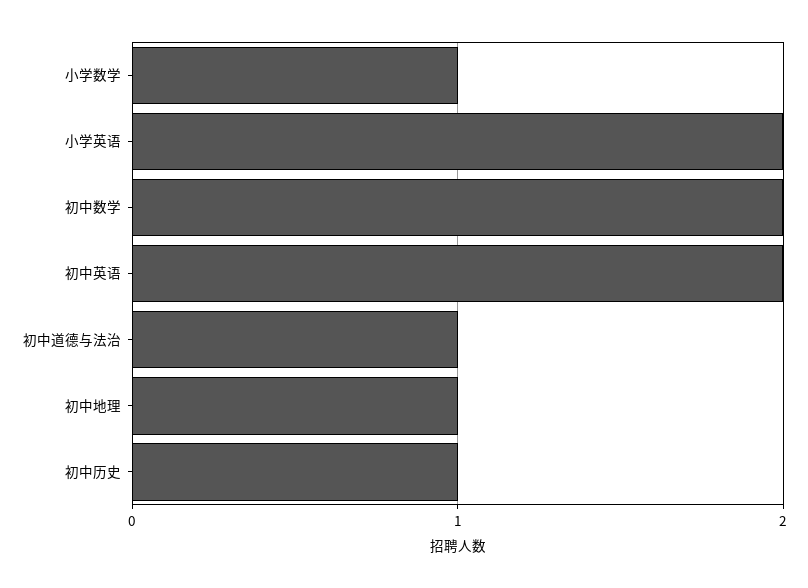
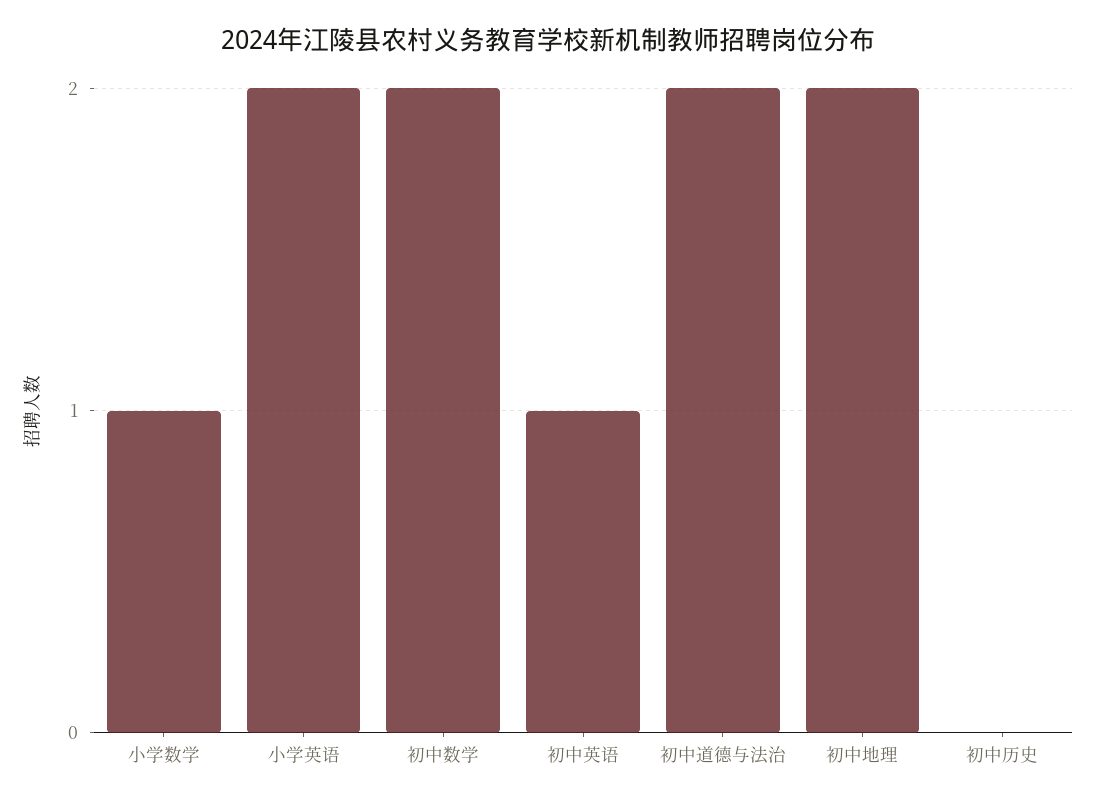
初中英语: 2 -> 1
初中道德与法治: 1 -> 2
初中地理: 1 -> 2
初中历史: 1 -> 0

